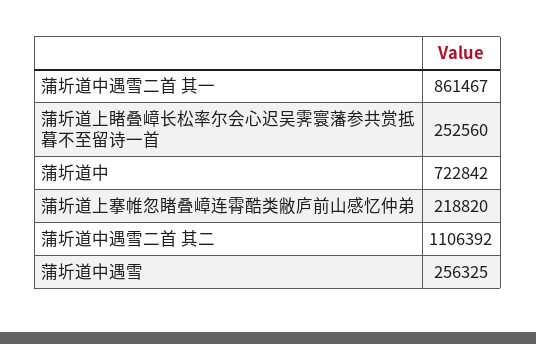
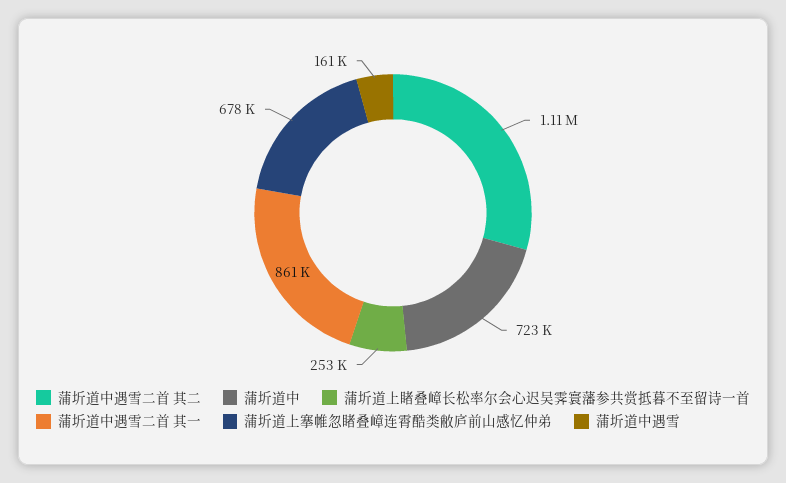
蒲圻道上搴帷忽睹叠嶂连霄酷类敝庐前山感忆仲弟: 218820 -> 678000
蒲圻道中遇雪: 256325 -> 161000

